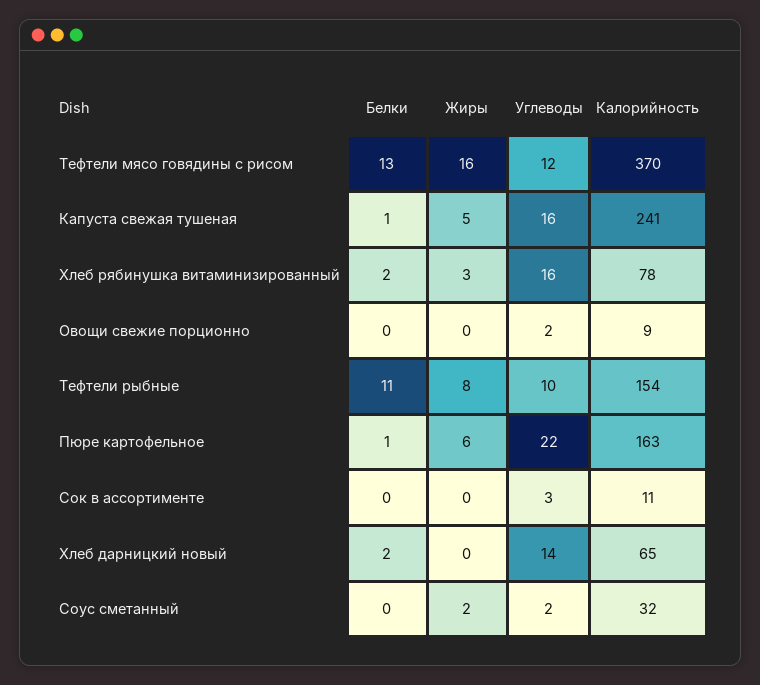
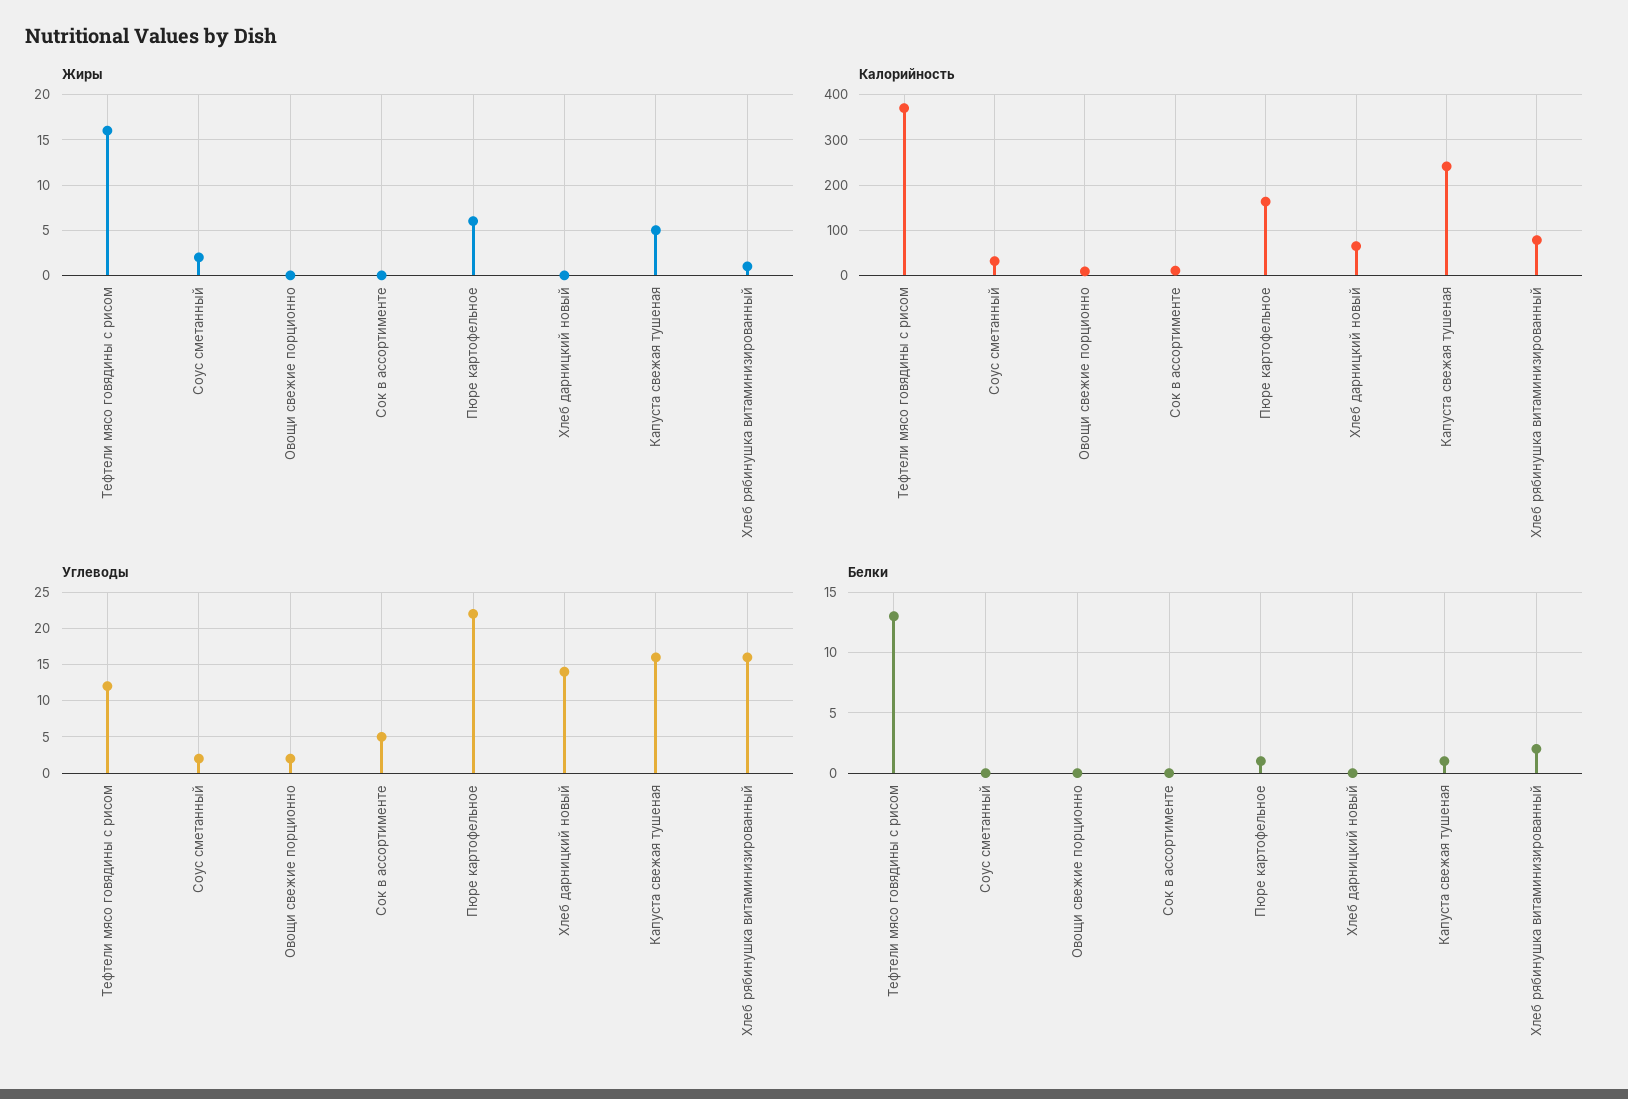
Жиры, Хлеб рябинушка витаминизированный: 3 -> 1
Белки, Тефтели рыбные: 11 -> none
Жиры, Тефтели рыбные: 8 -> none
Углеводы, Тефтели рыбные: 10 -> none
Калорийность, Тефтели рыбные: 154 -> none
Углеводы, Сок в ассортименте: 3 -> 5
Белки, Хлеб дарницкий новый: 2 -> 0

